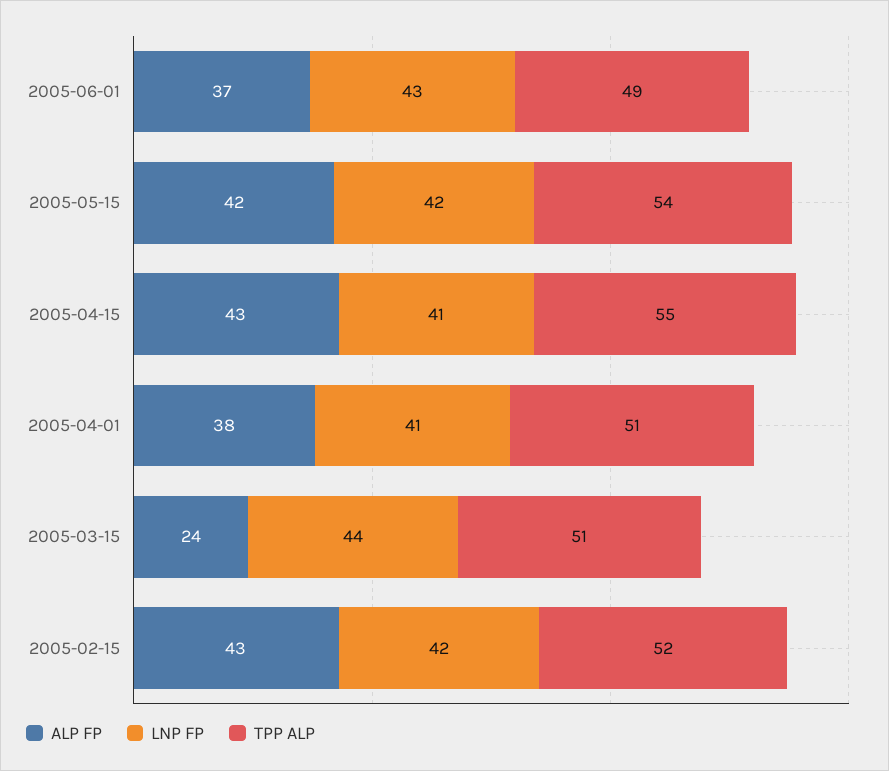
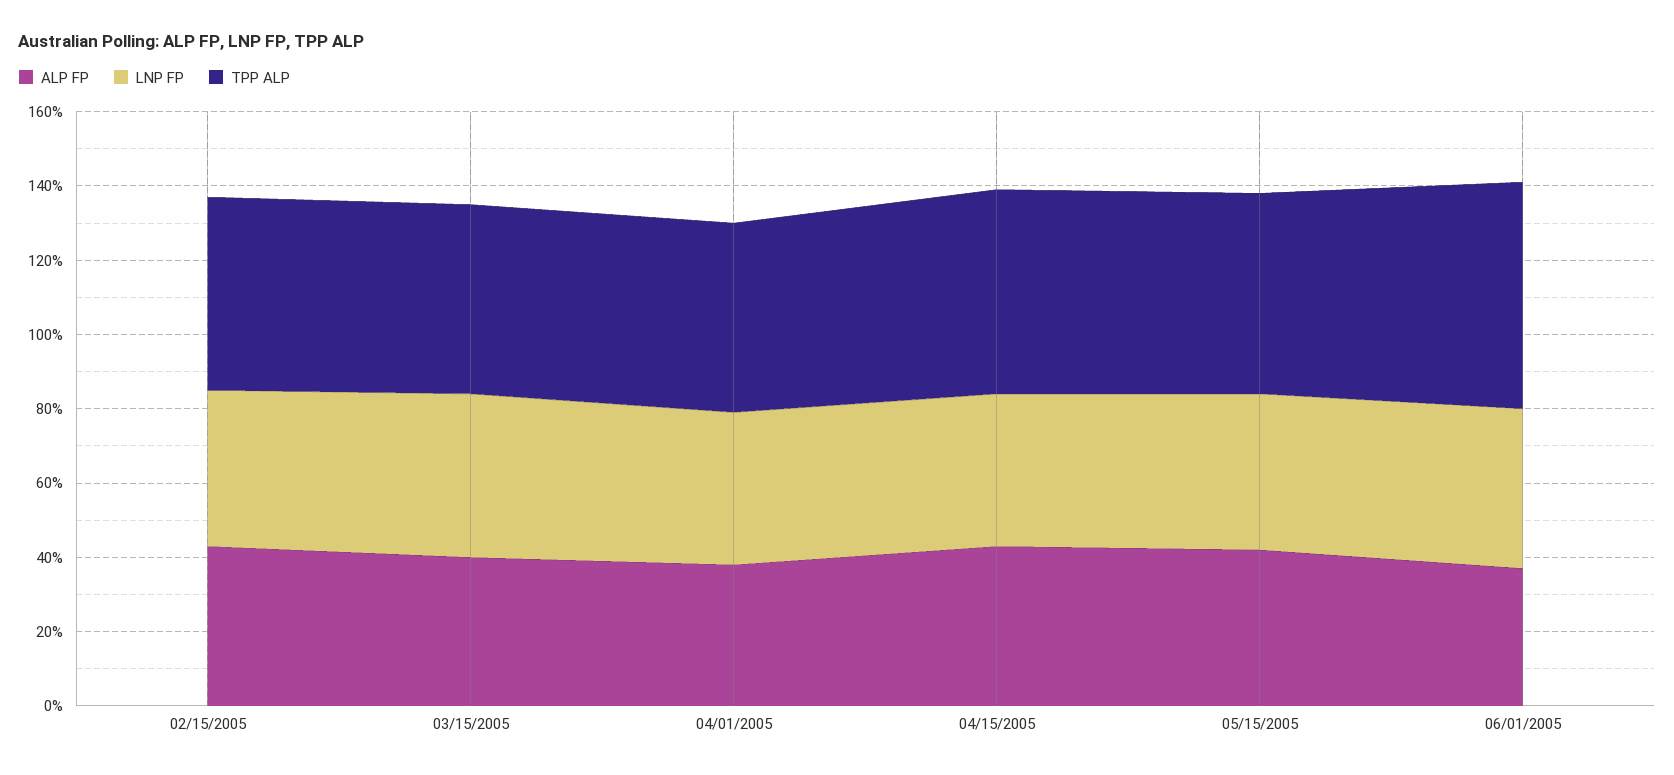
TPP ALP, 2005-06-01: 49 -> 60
ALP FP, 2005-03-15: 24 -> 40

